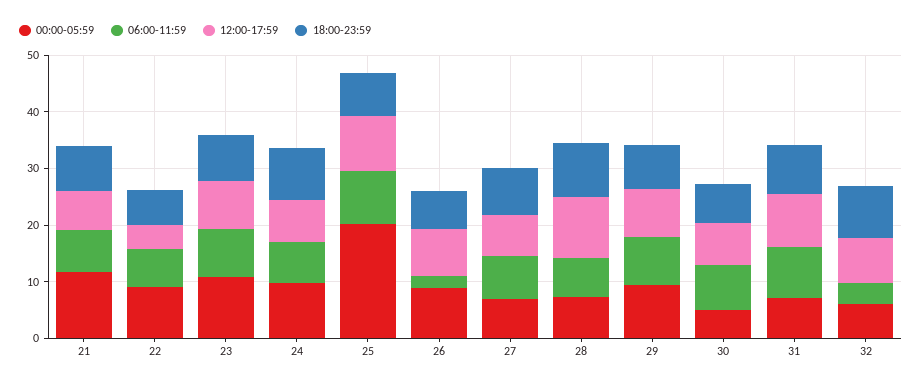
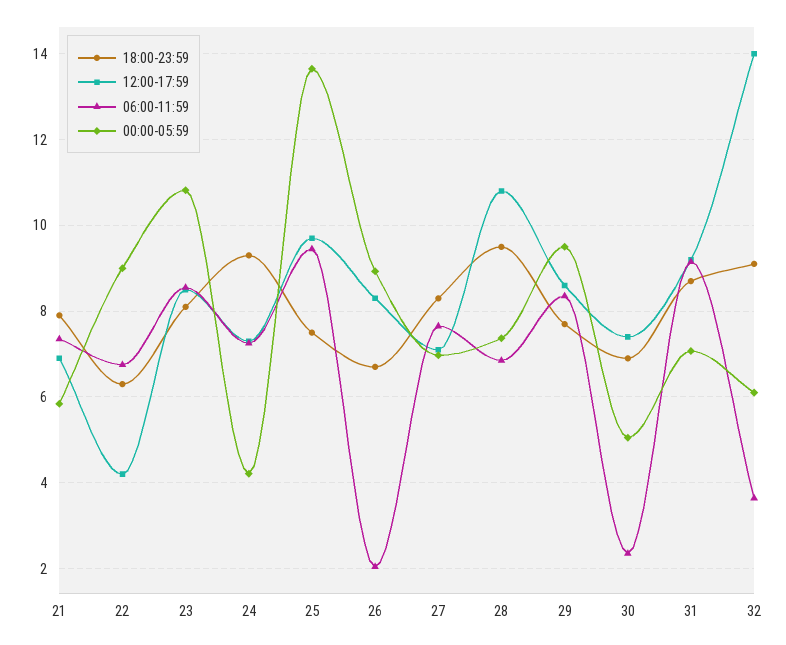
00:00-05:59, 21: 12 -> 5.8
00:00-05:59, 24: 10 -> 4.2
00:00-05:59, 25: 20 -> 13.6
06:00-11:59, 30: 8 -> 2.4
12:00-17:59, 32: 8 -> 14

